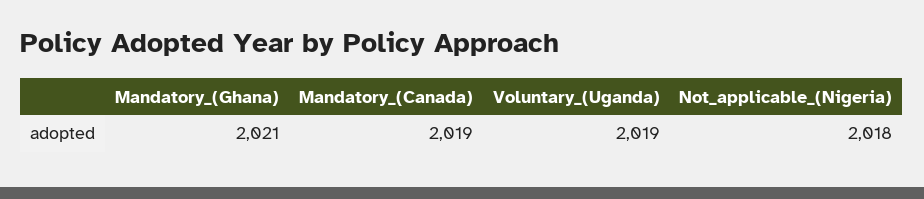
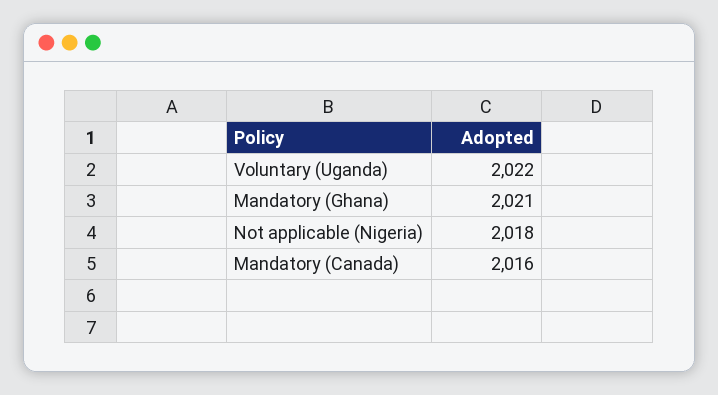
Mandatory_(Canada): 2019 -> 2016
Voluntary_(Uganda): 2019 -> 2022

